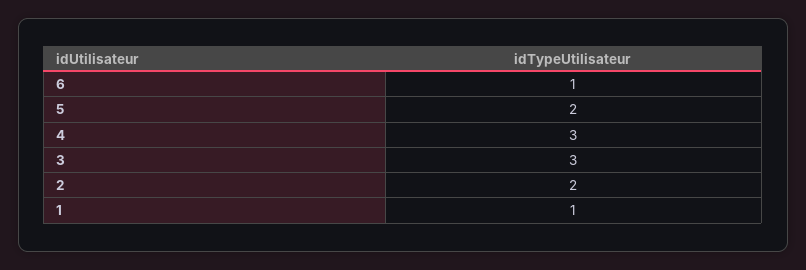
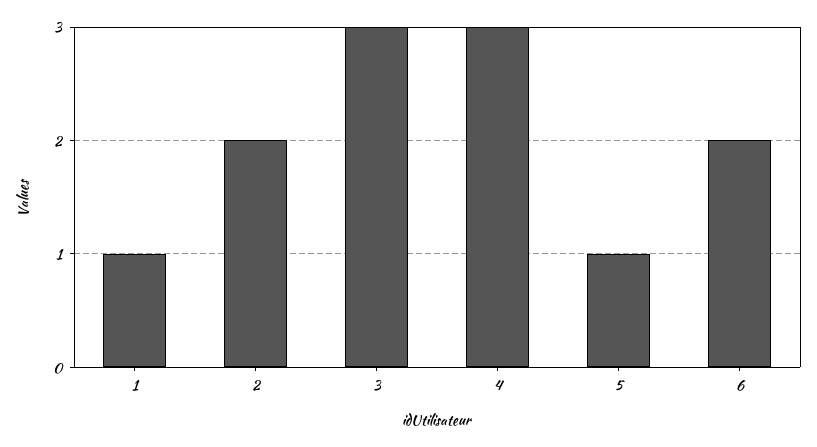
6: 1 -> 2
5: 2 -> 1

